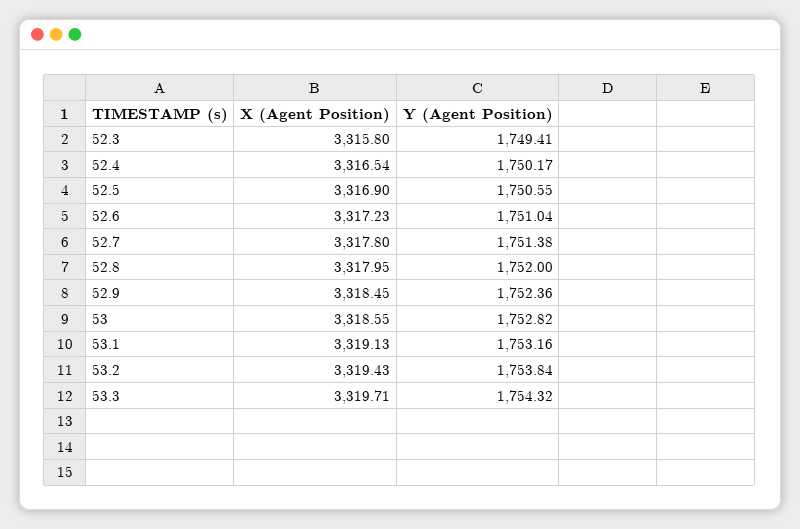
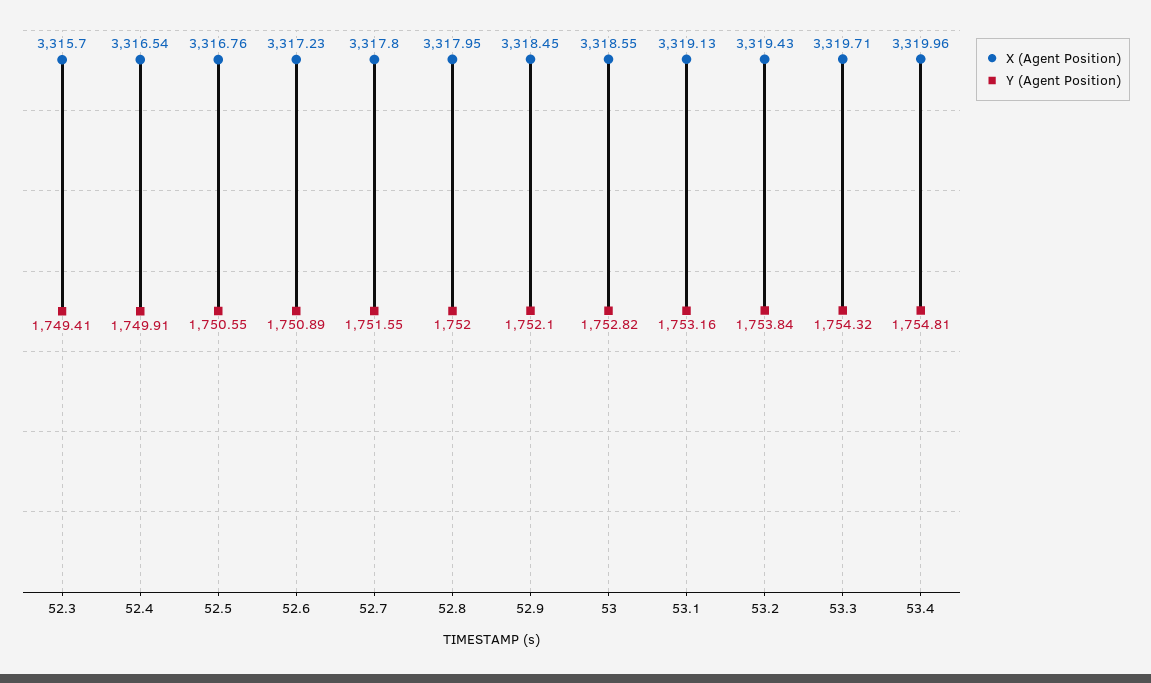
X (Agent Position), 52.3: 3315.8 -> 3315.7
Y (Agent Position), 52.4: 1750.17 -> 1749.91
X (Agent Position), 52.5: 3316.9 -> 3316.76
Y (Agent Position), 52.6: 1751.04 -> 1750.89
Y (Agent Position), 52.7: 1751.38 -> 1751.55
Y (Agent Position), 52.9: 1752.36 -> 1752.1
X (Agent Position), 53.4: none -> 3319.96
Y (Agent Position), 53.4: none -> 1754.81

